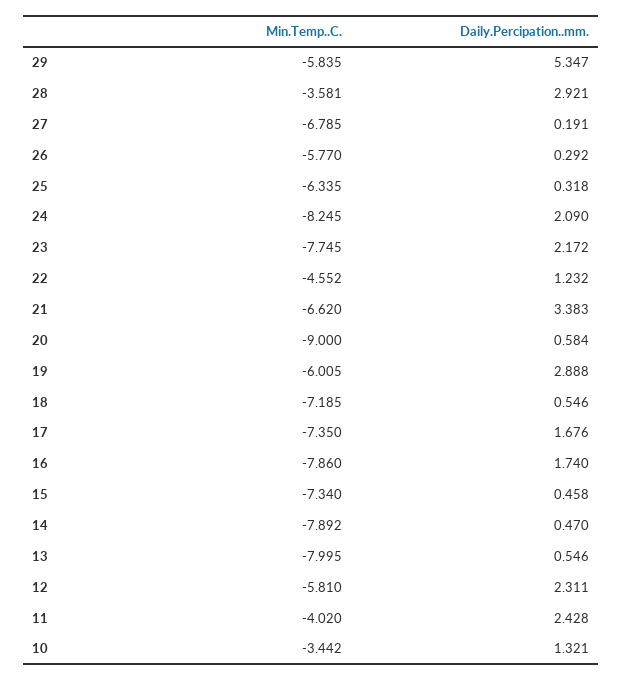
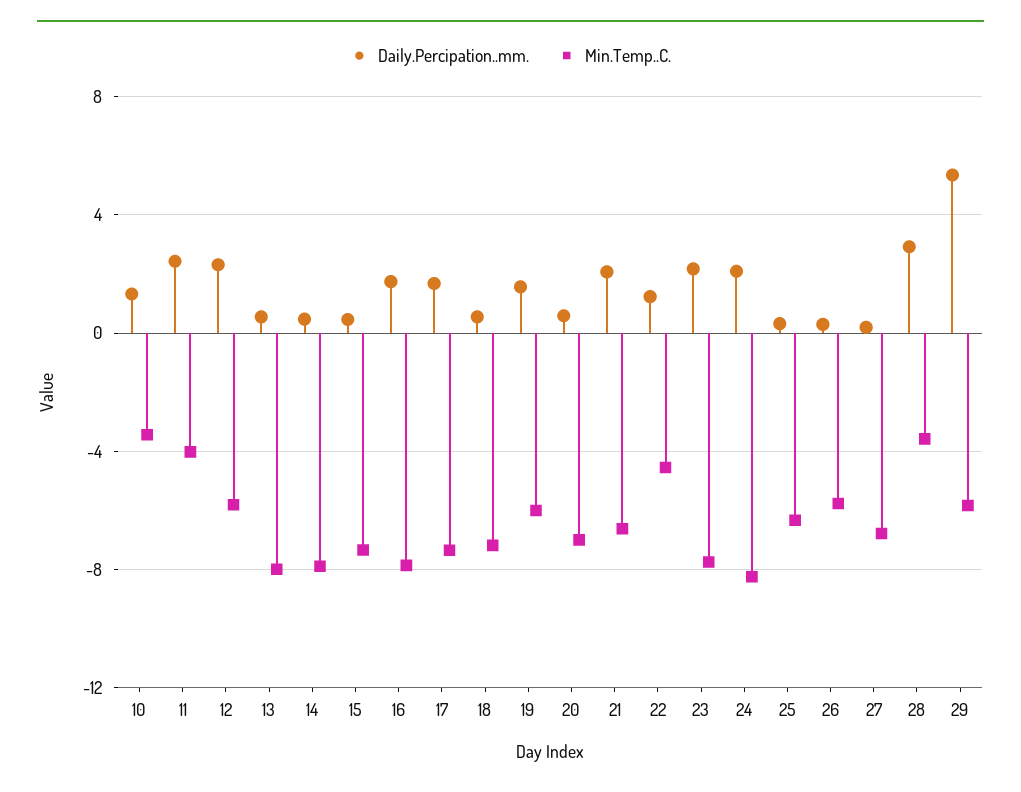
Daily.Percipation..mm., 21: 3.383 -> 2
Min.Temp..C., 20: -9 -> -7
Daily.Percipation..mm., 19: 2.888 -> 1.5

